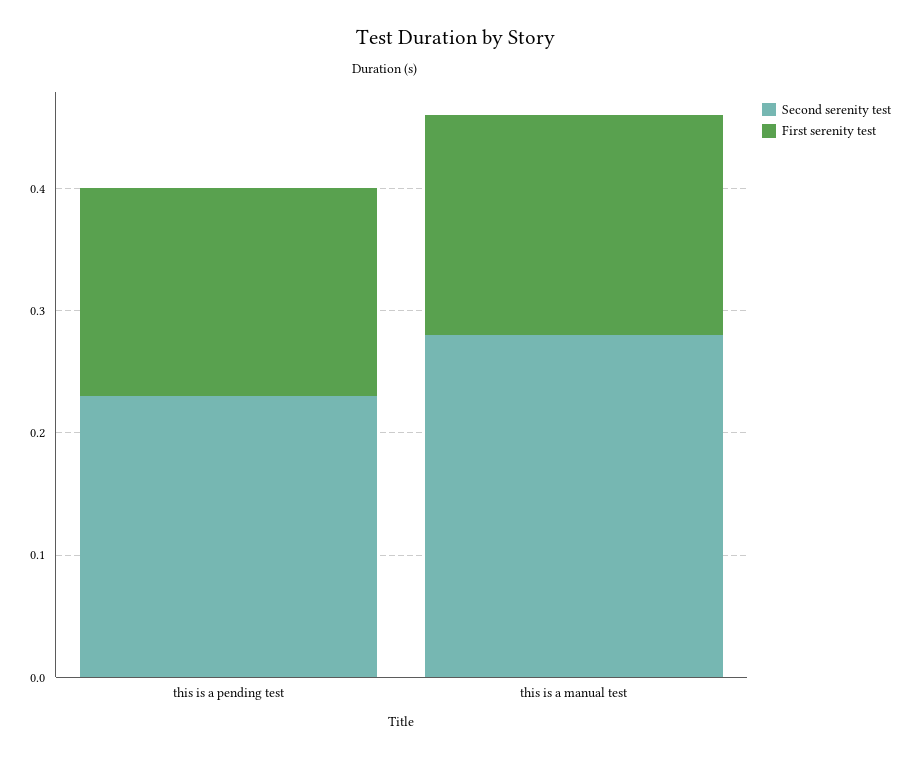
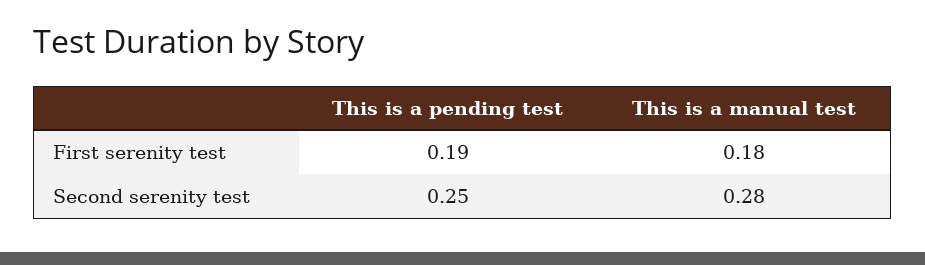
Second serenity test, this is a pending test: 0.23 -> 0.25
First serenity test, this is a pending test: 0.17 -> 0.19

